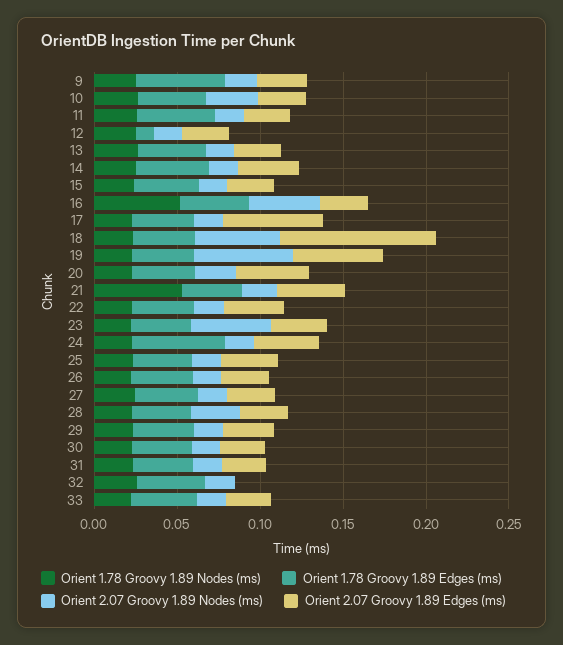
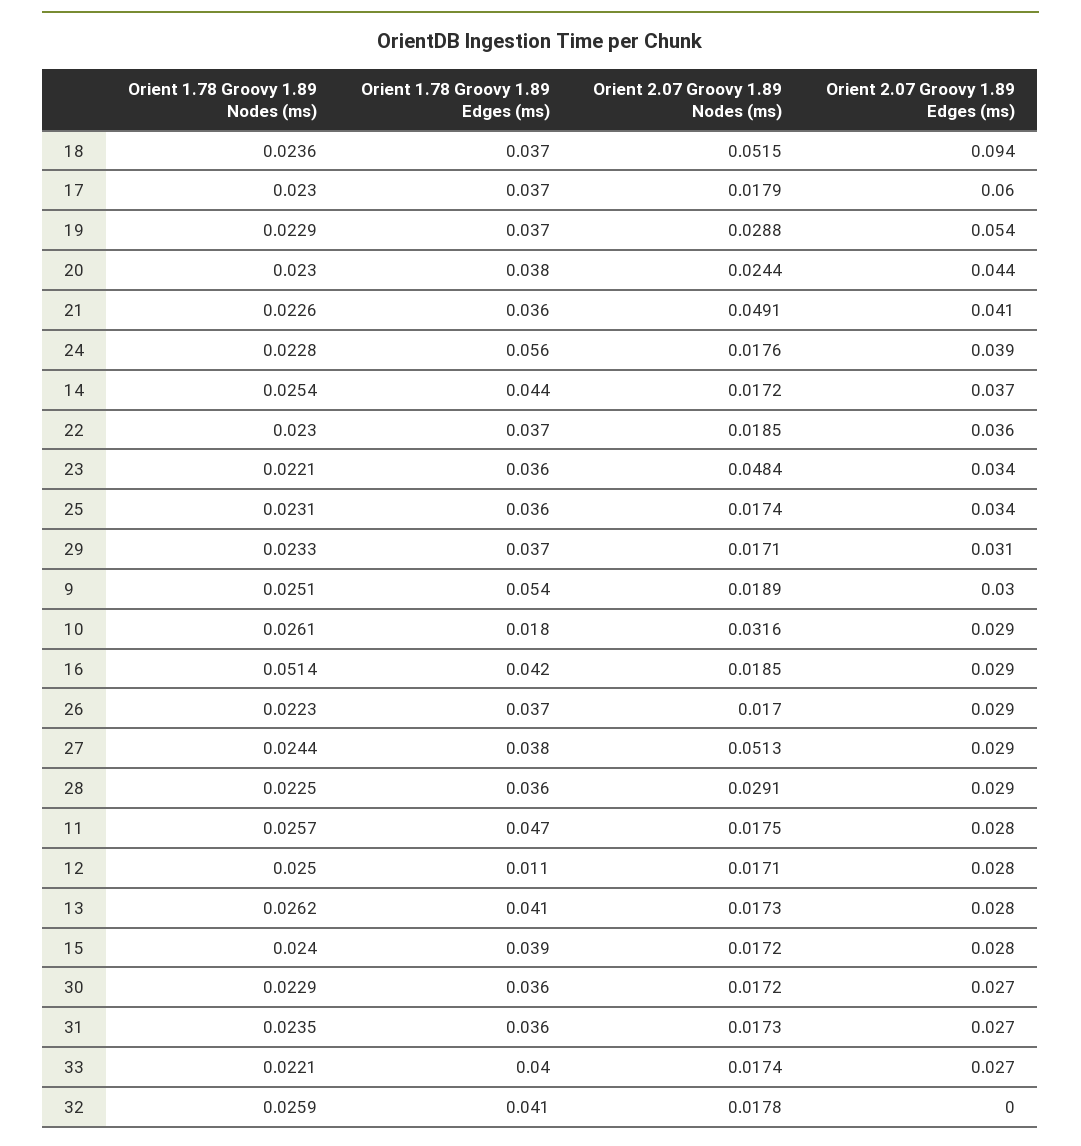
Orient 1.78 Groovy 1.89 Edges (ms), 10: 0.04 -> 0.018
Orient 2.07 Groovy 1.89 Nodes (ms), 16: 0.04 -> 0.0185
Orient 2.07 Groovy 1.89 Nodes (ms), 19: 0.06 -> 0.0288
Orient 1.78 Groovy 1.89 Nodes (ms), 21: 0.05 -> 0.0226
Orient 2.07 Groovy 1.89 Nodes (ms), 21: 0.02 -> 0.0491
Orient 2.07 Groovy 1.89 Nodes (ms), 27: 0.02 -> 0.0513

